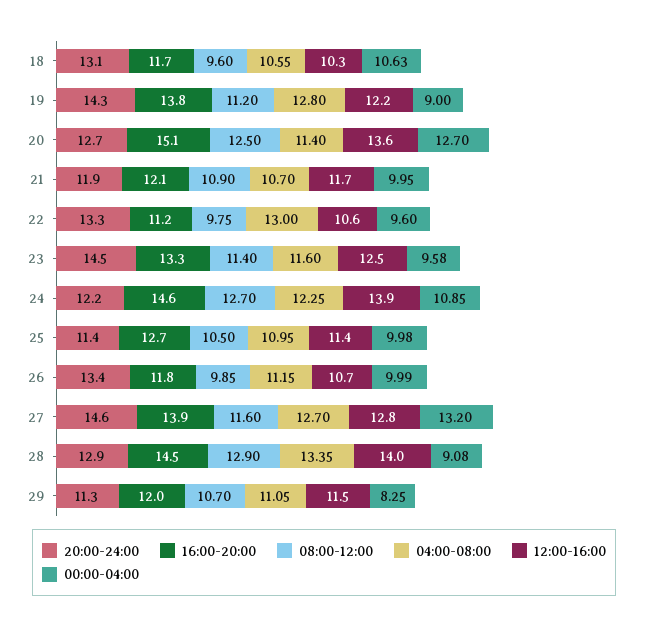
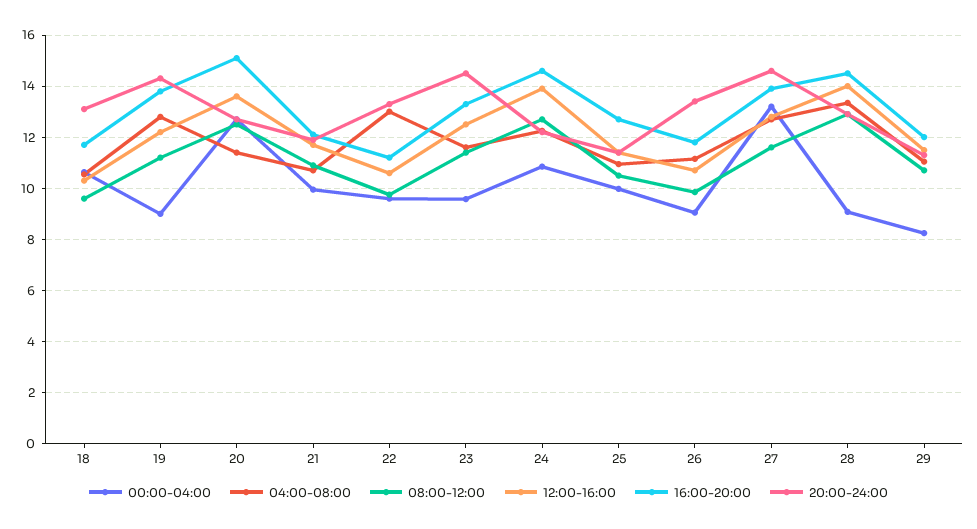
00:00-04:00, 26: 9.99 -> 9

